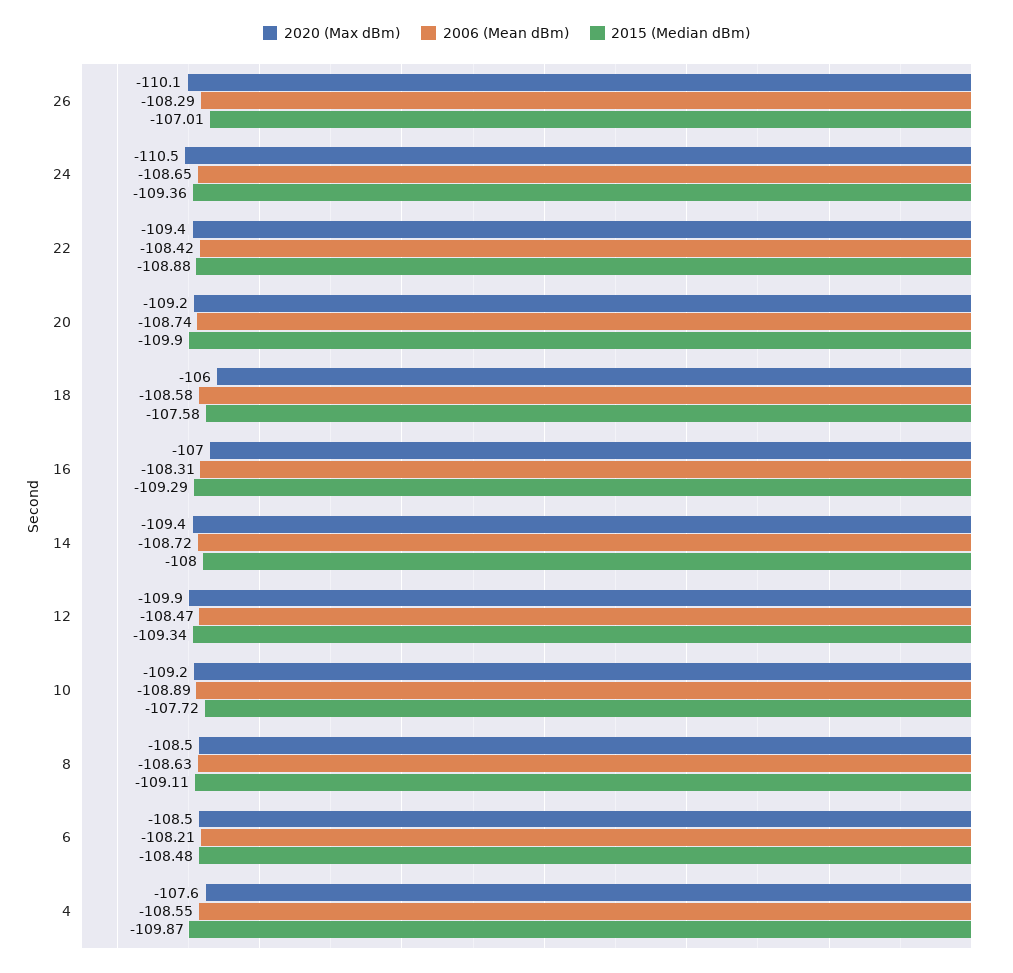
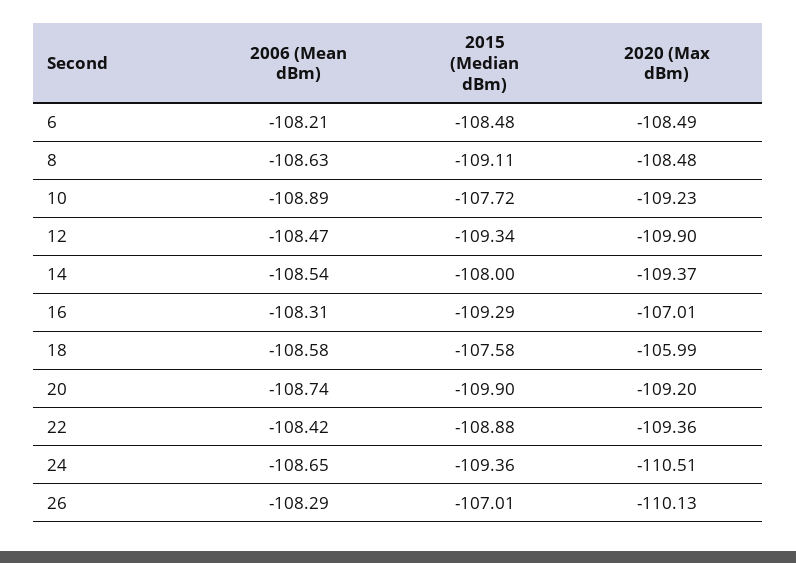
2006 (Mean dBm), 14: -108.72 -> -108.54
2020 (Max dBm), 4: -107.6 -> none
2006 (Mean dBm), 4: -108.55 -> none
2015 (Median dBm), 4: -109.87 -> none

